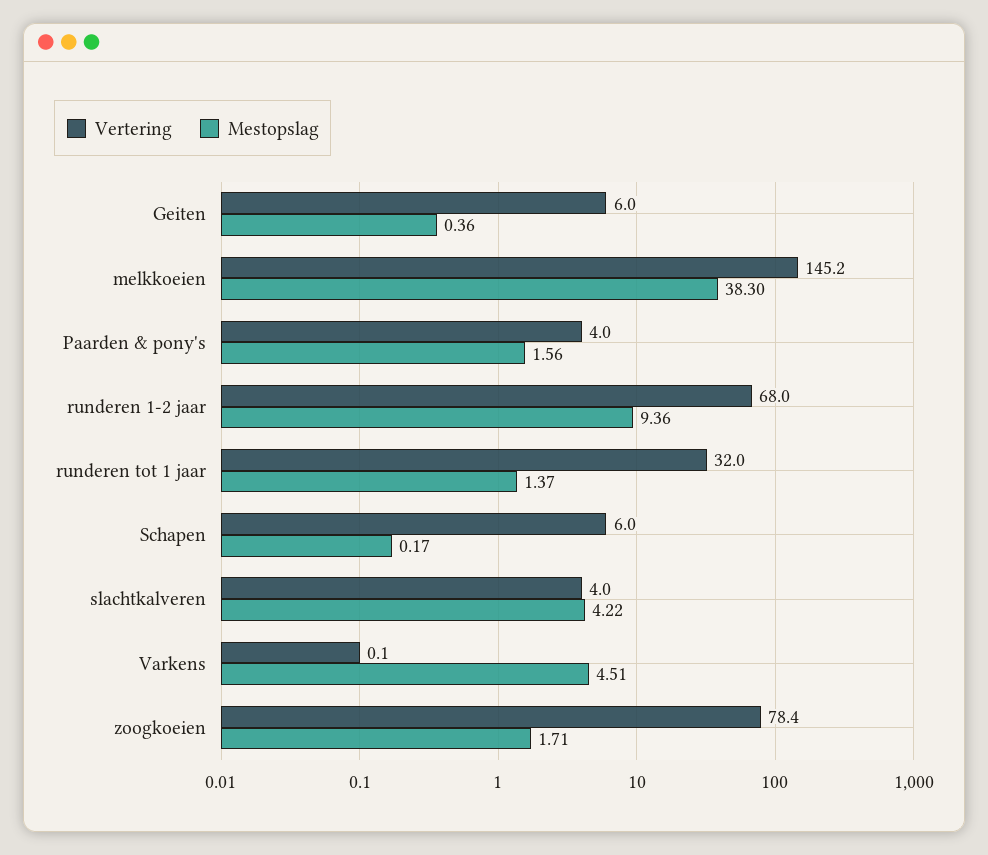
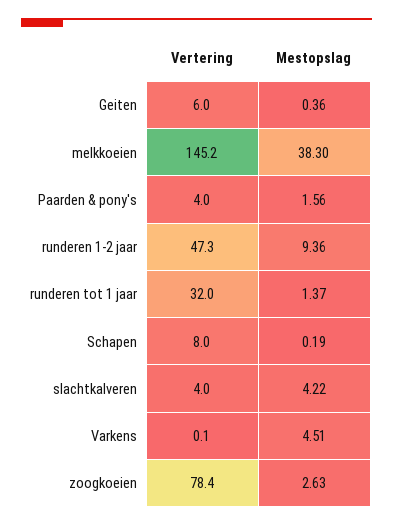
Vertering, runderen 1-2 jaar: 68 -> 47.3
Vertering, Schapen: 6 -> 8
Mestopslag, Schapen: 0.17 -> 0.19
Mestopslag, zoogkoeien: 1.71 -> 2.63

